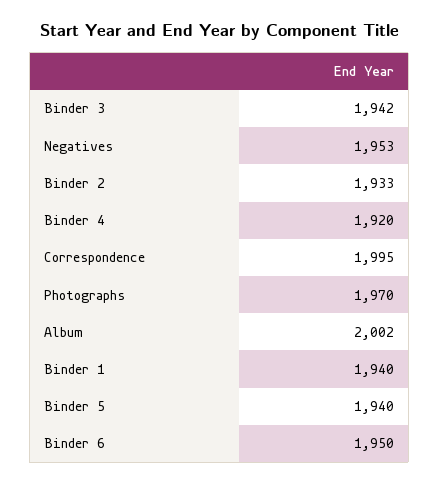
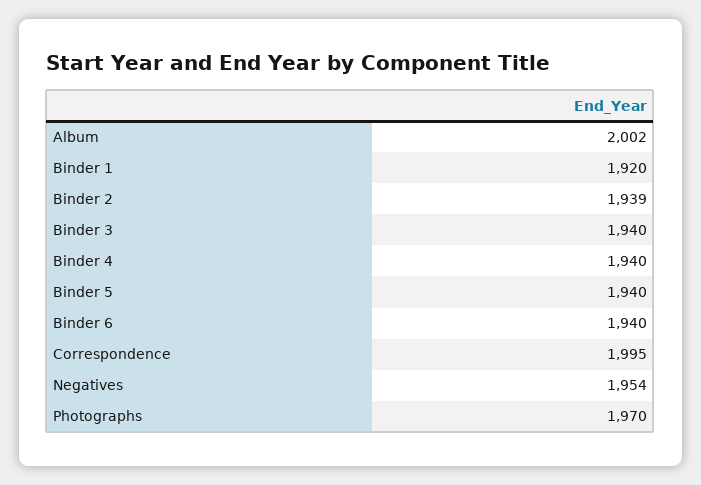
Binder 3: 1942 -> 1940
Negatives: 1953 -> 1954
Binder 2: 1933 -> 1939
Binder 4: 1920 -> 1940
Binder 1: 1940 -> 1920
Binder 6: 1950 -> 1940

